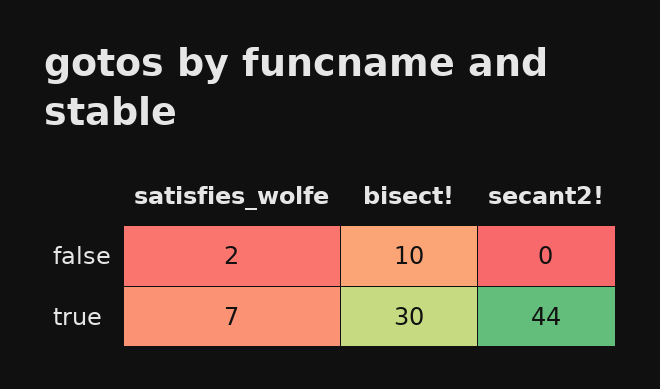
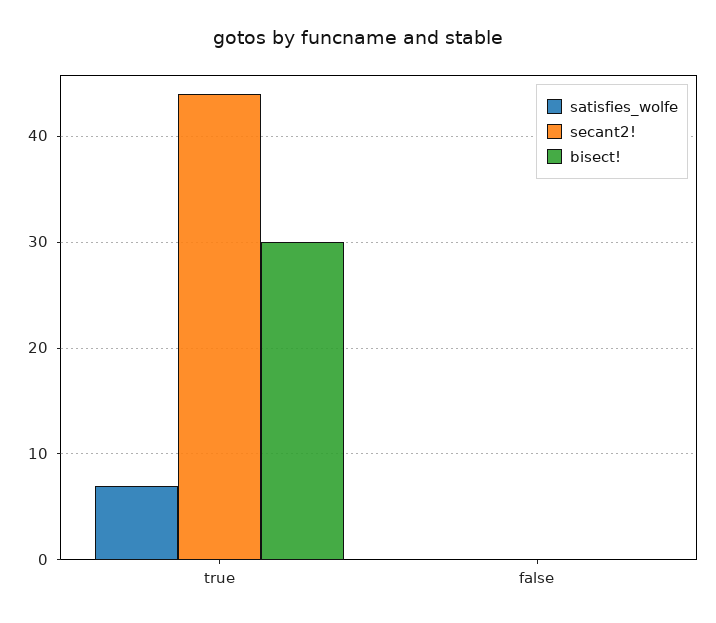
satisfies_wolfe, false: 2 -> 0
bisect!, false: 10 -> 0

